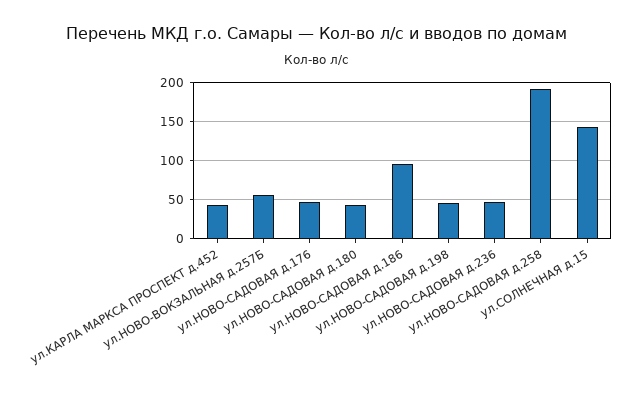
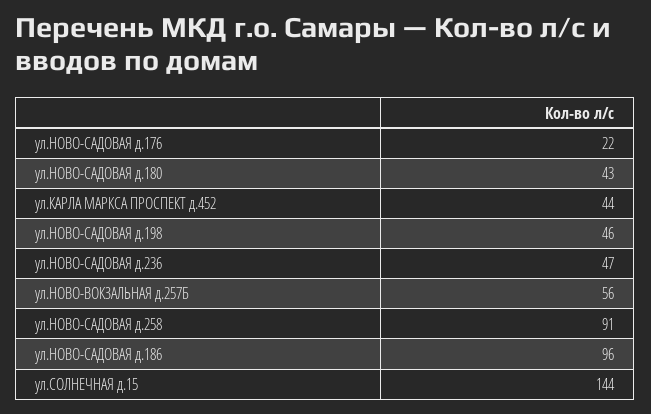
ул.НОВО-САДОВАЯ д.176: 50 -> 22
ул.НОВО-САДОВАЯ д.258: 190 -> 91

